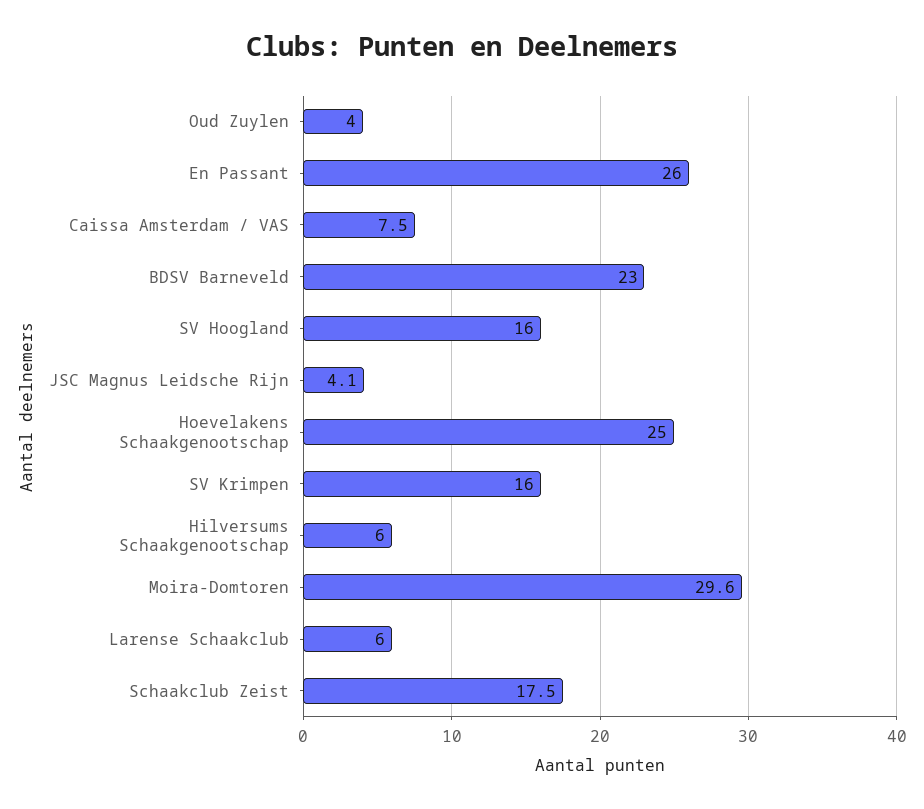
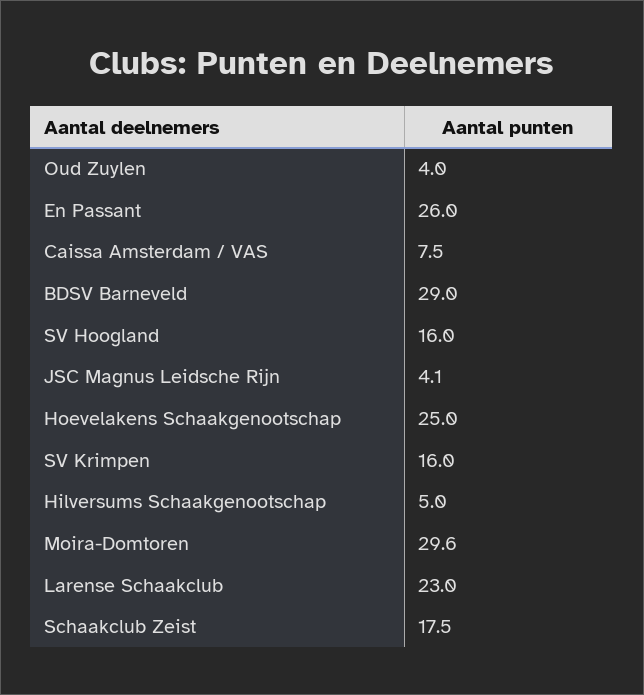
BDSV Barneveld: 23 -> 29
Hilversums Schaakgenootschap: 6 -> 5
Larense Schaakclub: 6 -> 23

